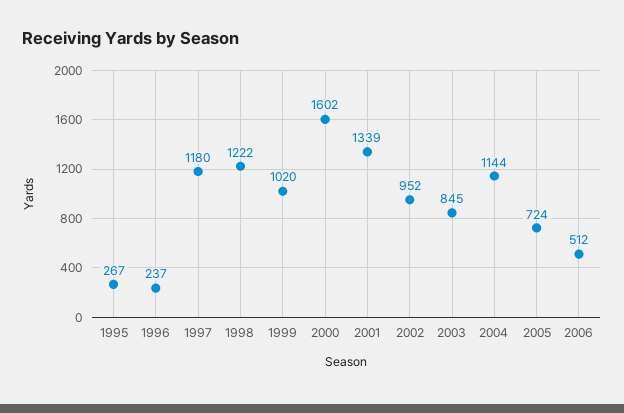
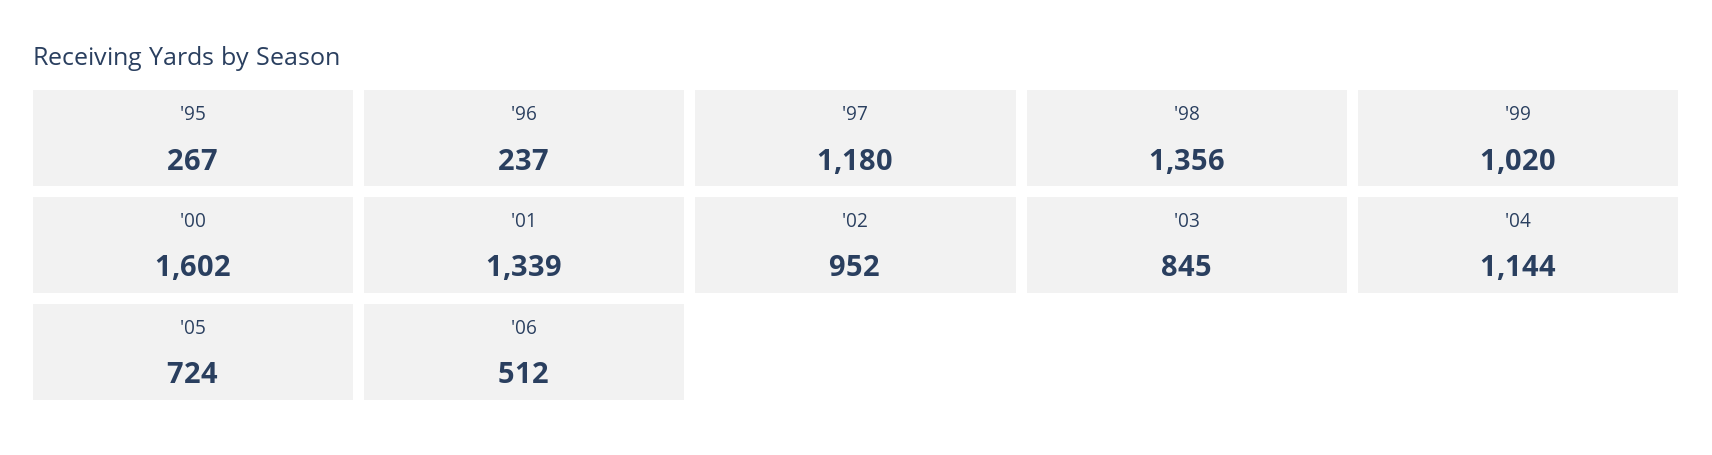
1998: 1222 -> 1356

